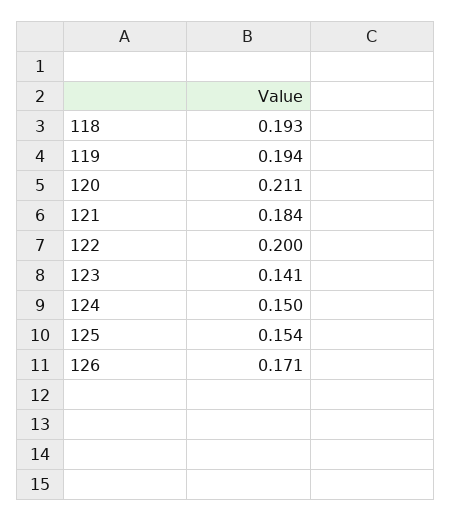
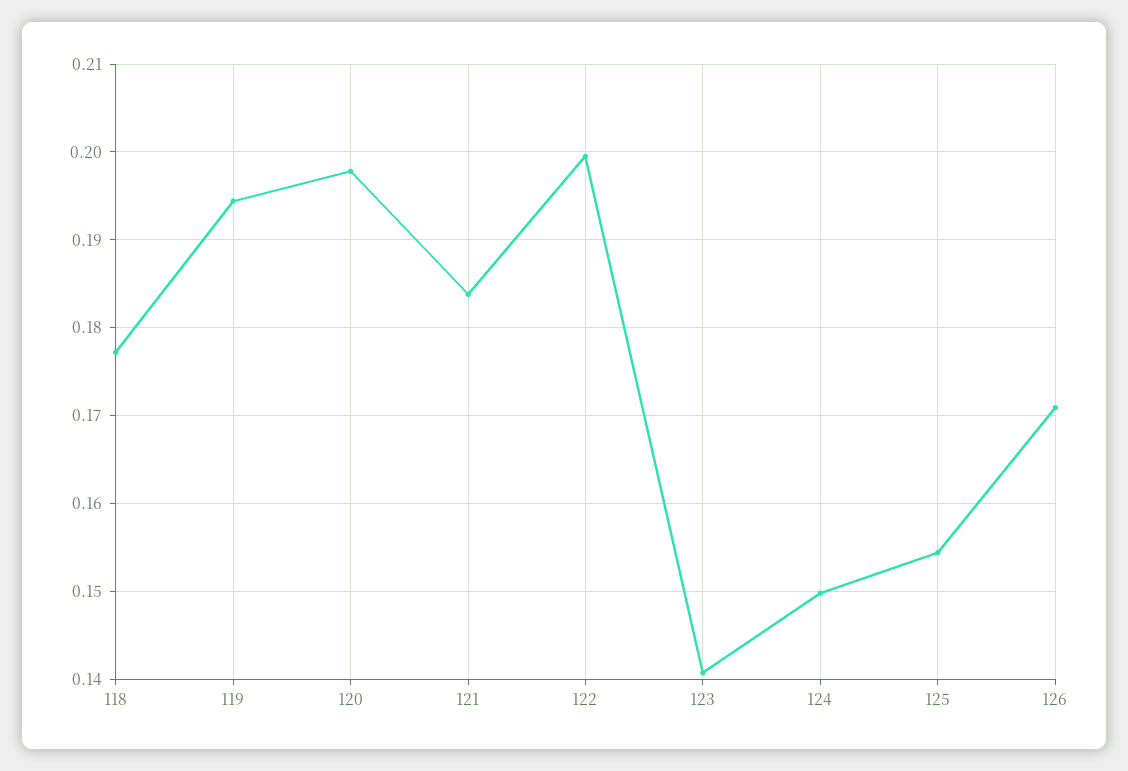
118: 0.193 -> 0.177
120: 0.211 -> 0.198

